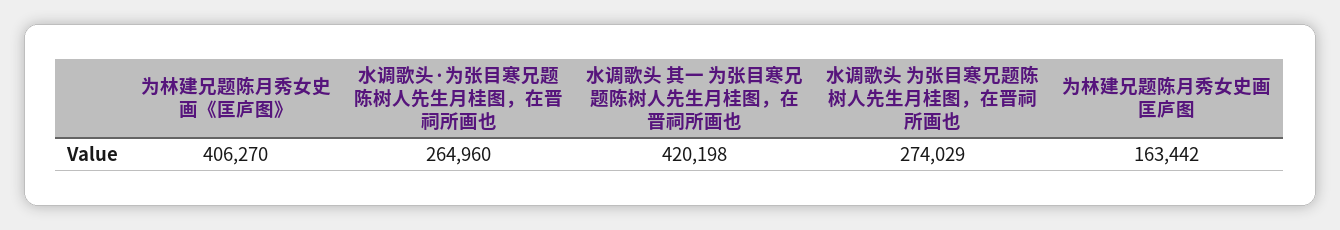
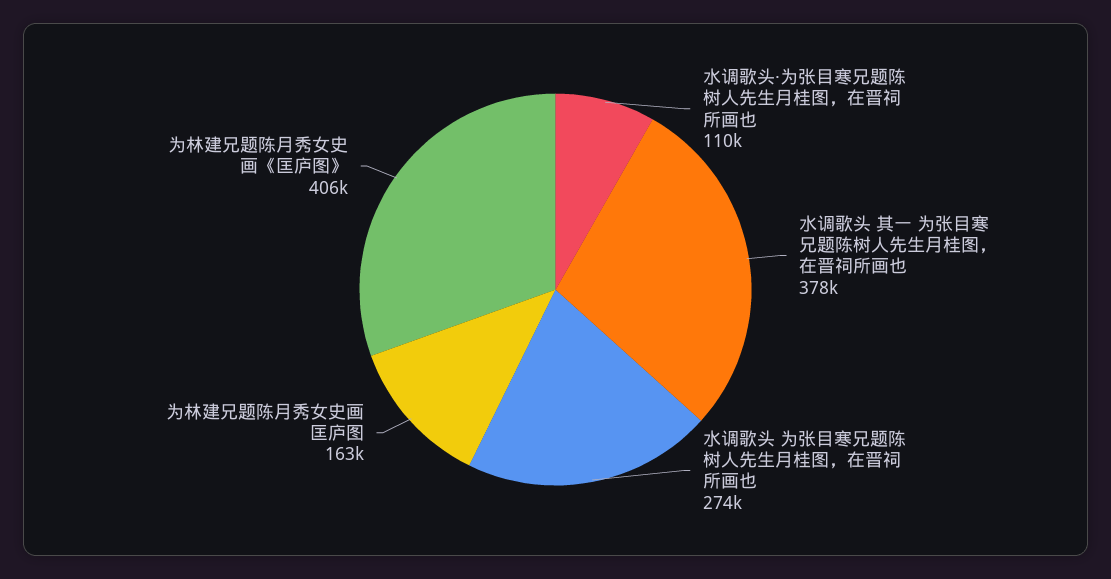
水调歌头·为张目寒兄题陈树人先生月桂图，在晋祠所画也: 264960 -> 110000
水调歌头 其一 为张目寒兄题陈树人先生月桂图，在晋祠所画也: 420198 -> 378000

